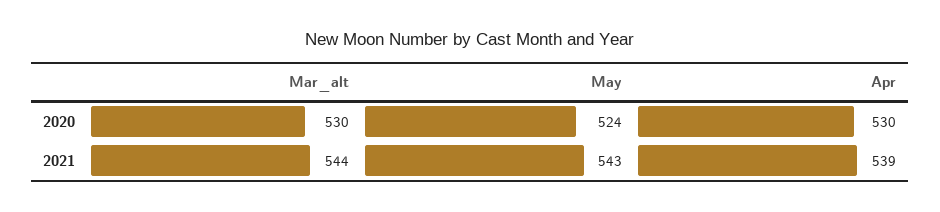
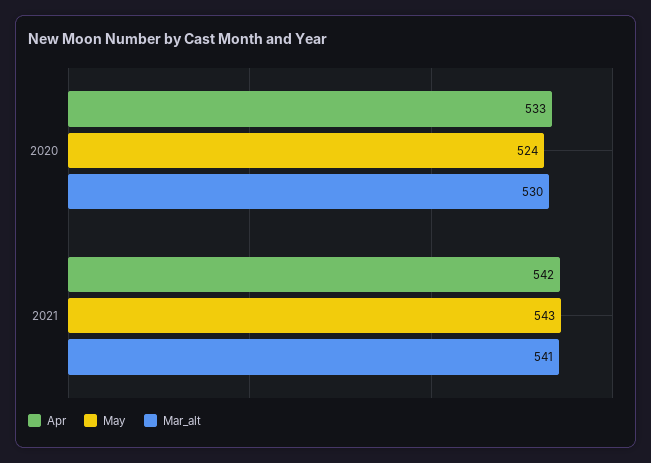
Apr, 2020: 530 -> 533
Mar_alt, 2021: 544 -> 541
Apr, 2021: 539 -> 542

